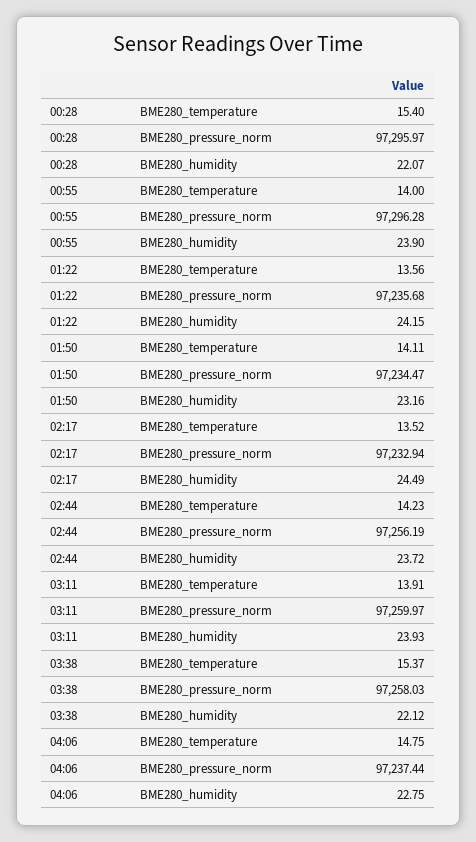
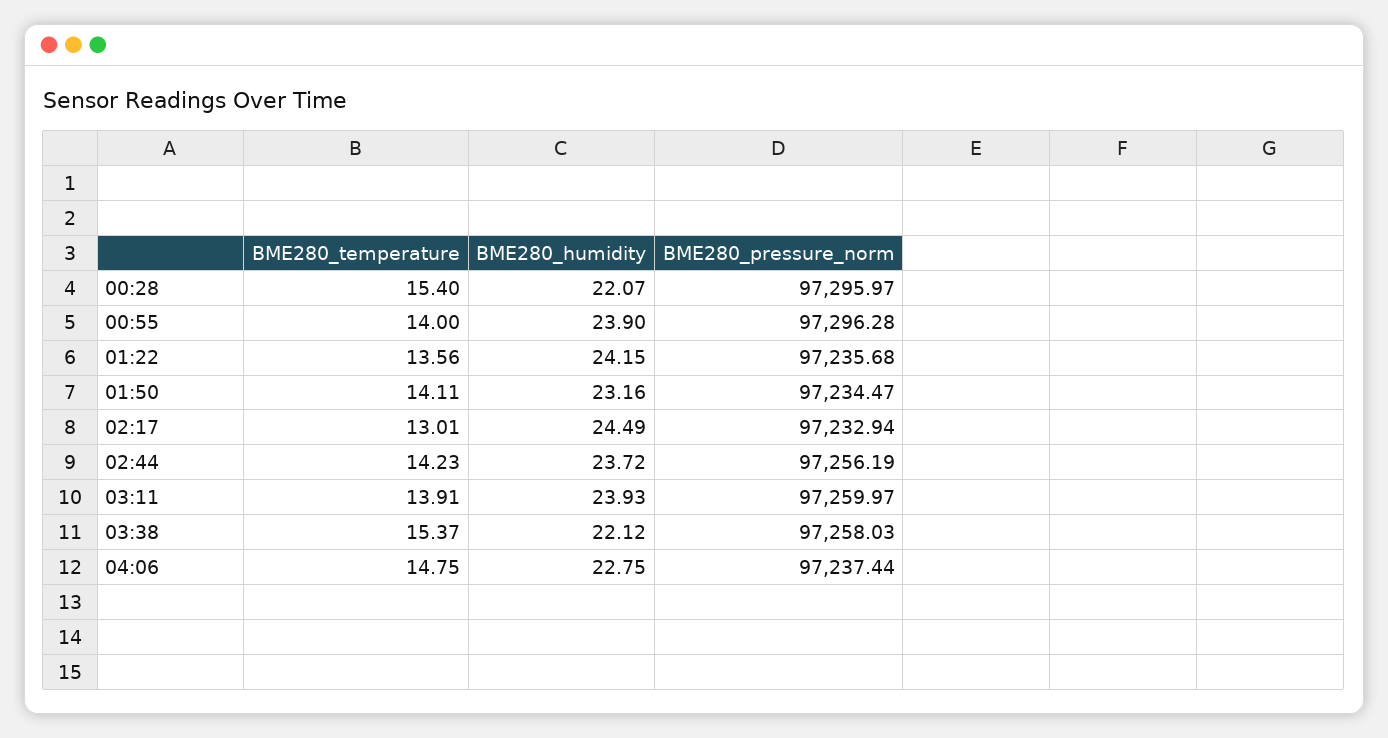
02:17, BME280_temperature: 13.52 -> 13.01

